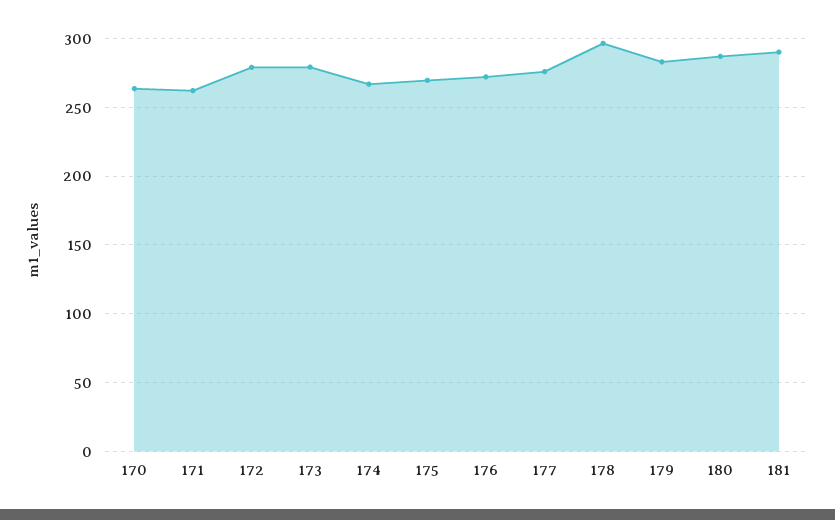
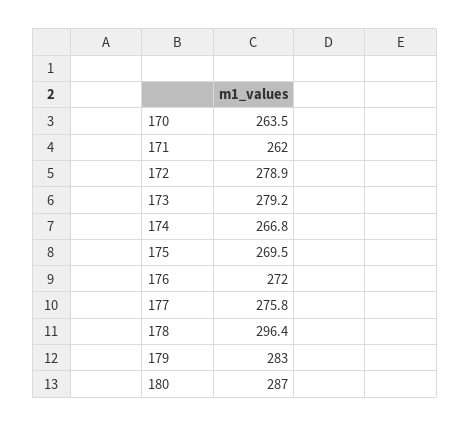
181: 290 -> none

